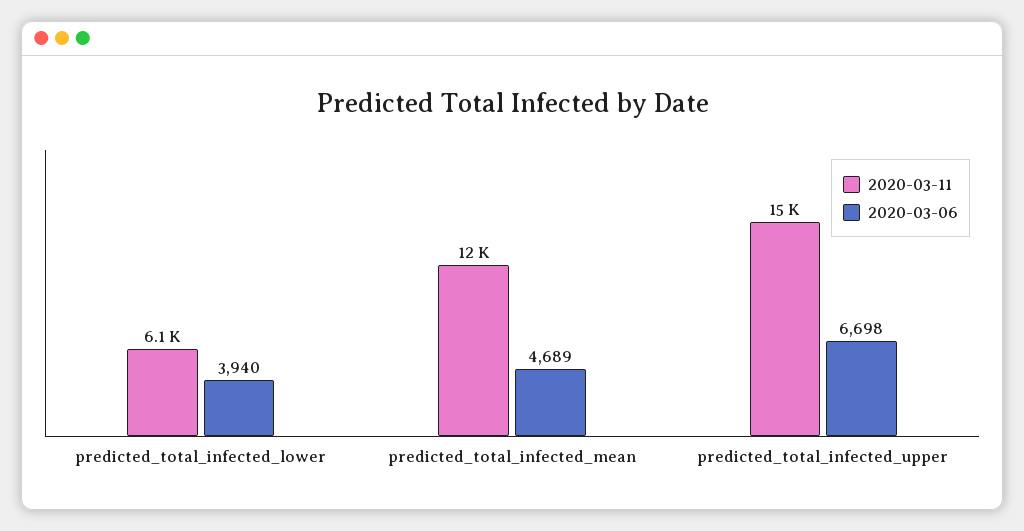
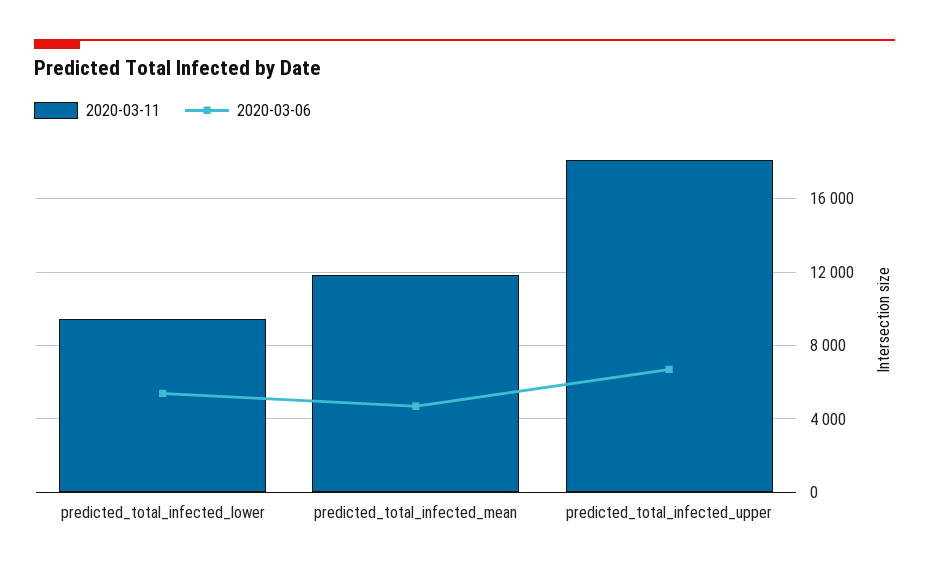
2020-03-11, predicted_total_infected_lower: 6100 -> 9500
2020-03-06, predicted_total_infected_lower: 3940 -> 5500
2020-03-11, predicted_total_infected_upper: 15000 -> 18000

